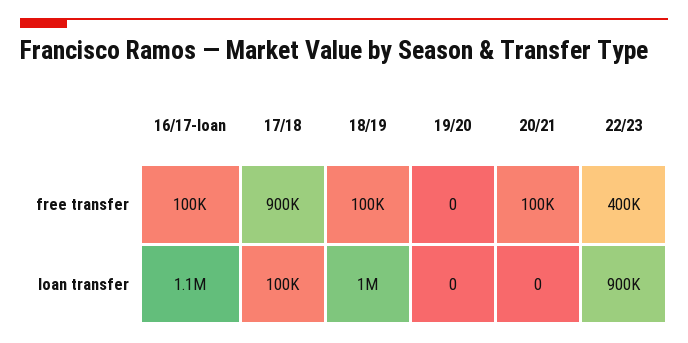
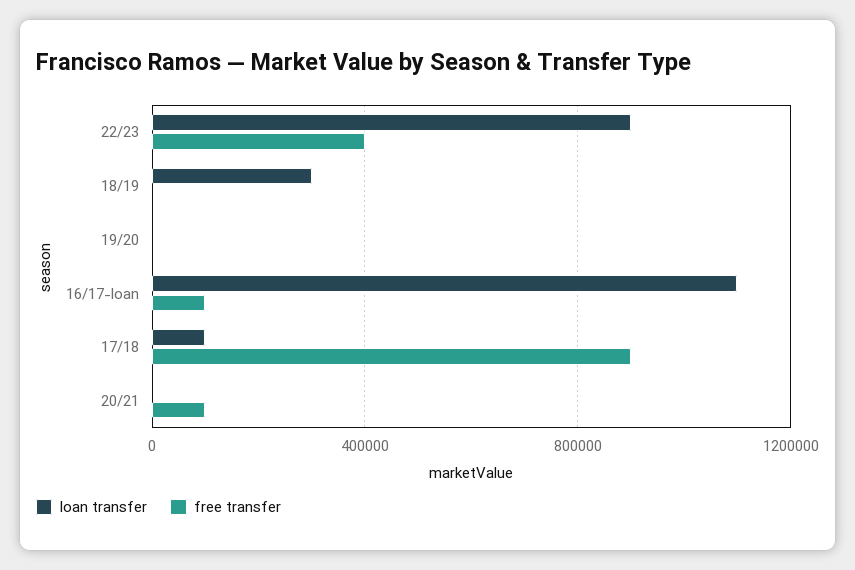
free transfer, 18/19: 100000 -> 0
loan transfer, 18/19: 1000000 -> 300000

